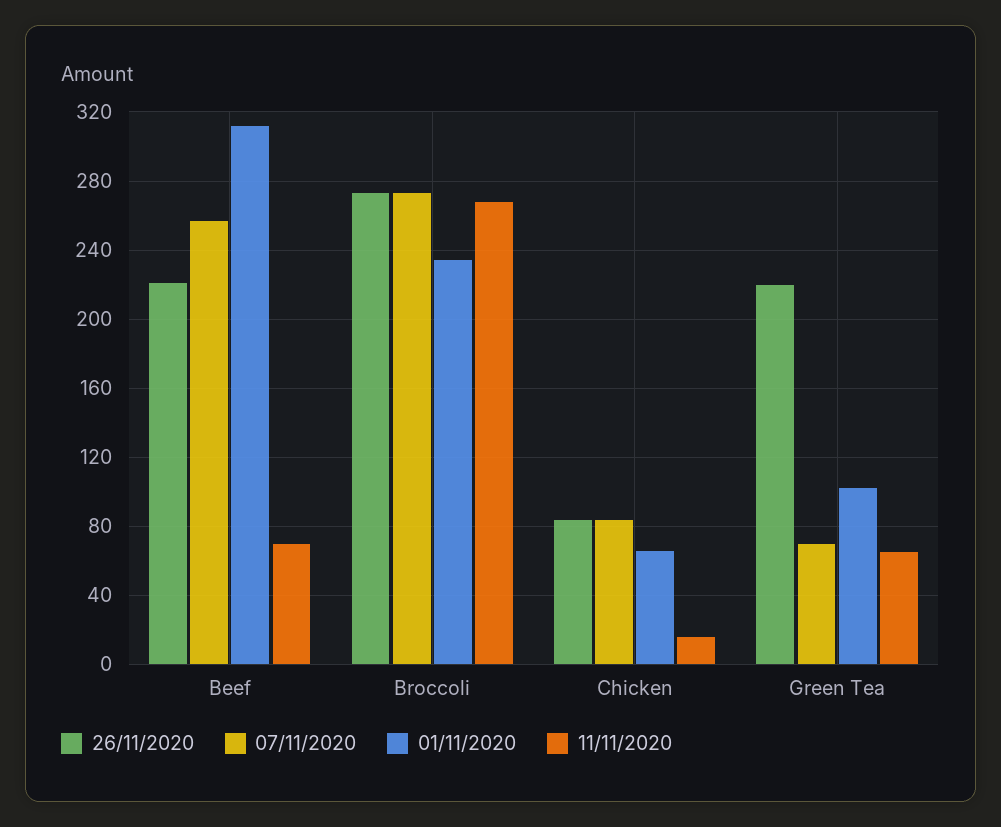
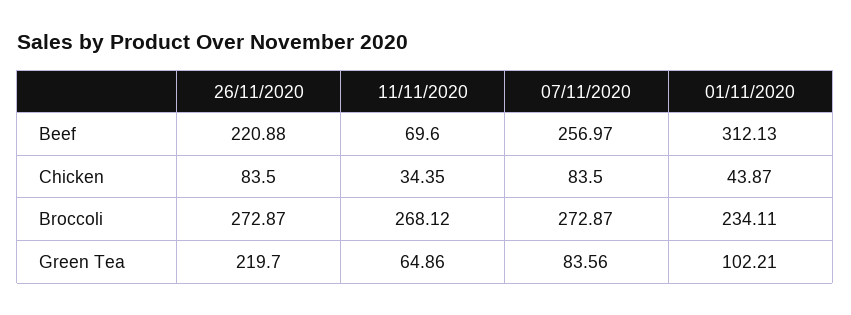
01/11/2020, Chicken: 65 -> 43.87
11/11/2020, Chicken: 15 -> 34.35
07/11/2020, Green Tea: 70 -> 83.56

